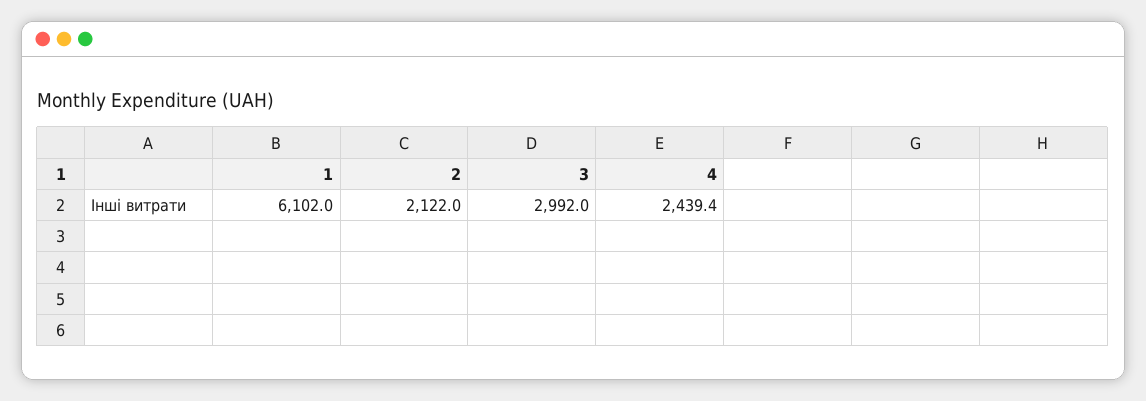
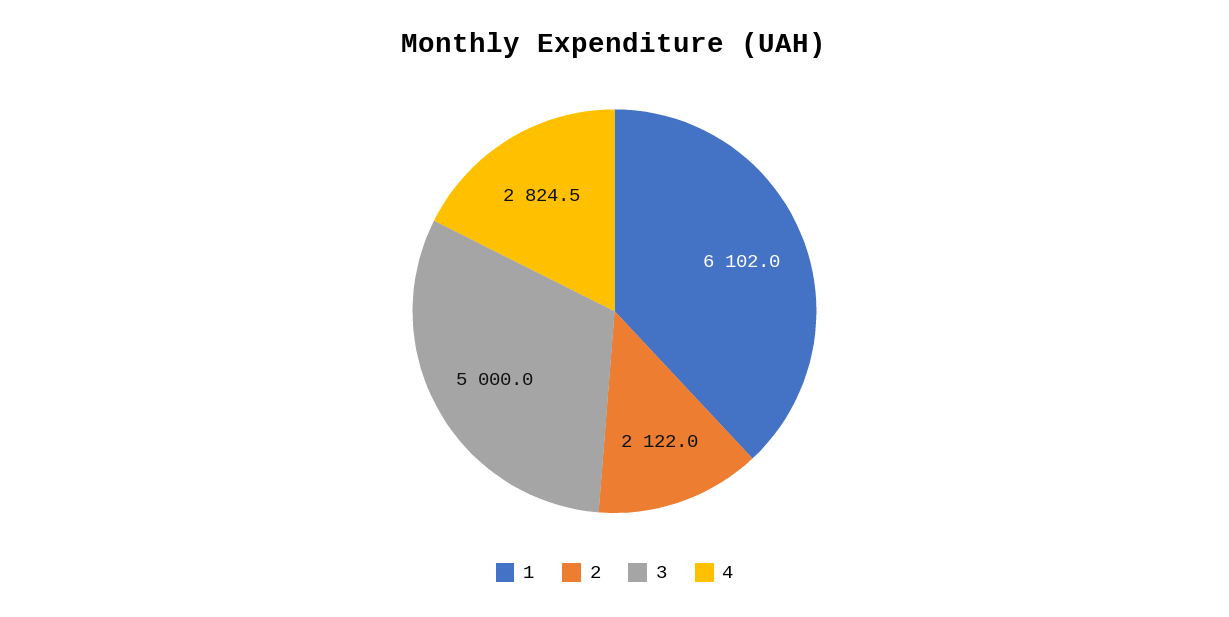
3: 2992 -> 5000
4: 2439.4 -> 2824.5

